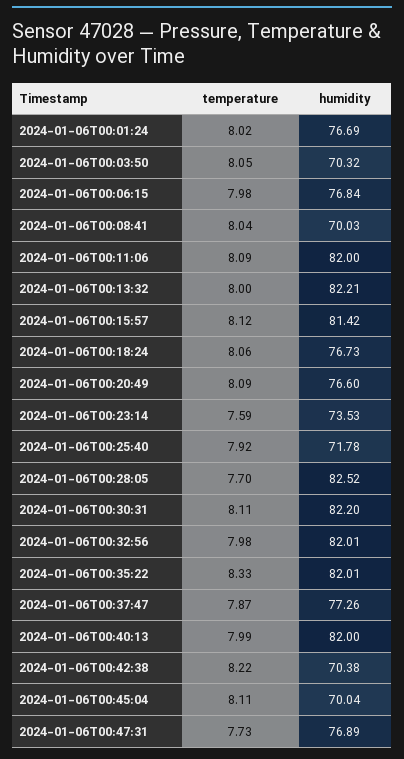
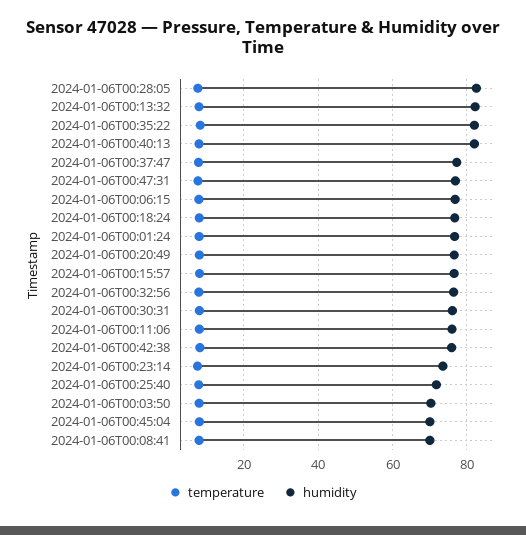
humidity, 2024-01-06T00:11:06: 82 -> 76
humidity, 2024-01-06T00:15:57: 81.42 -> 76
humidity, 2024-01-06T00:30:31: 82.2 -> 76
humidity, 2024-01-06T00:32:56: 82.01 -> 76
humidity, 2024-01-06T00:42:38: 70.38 -> 76

